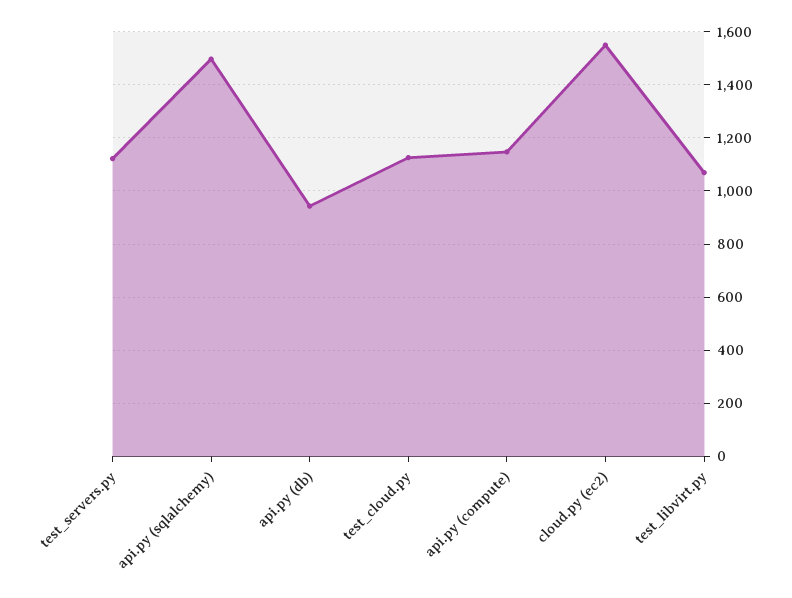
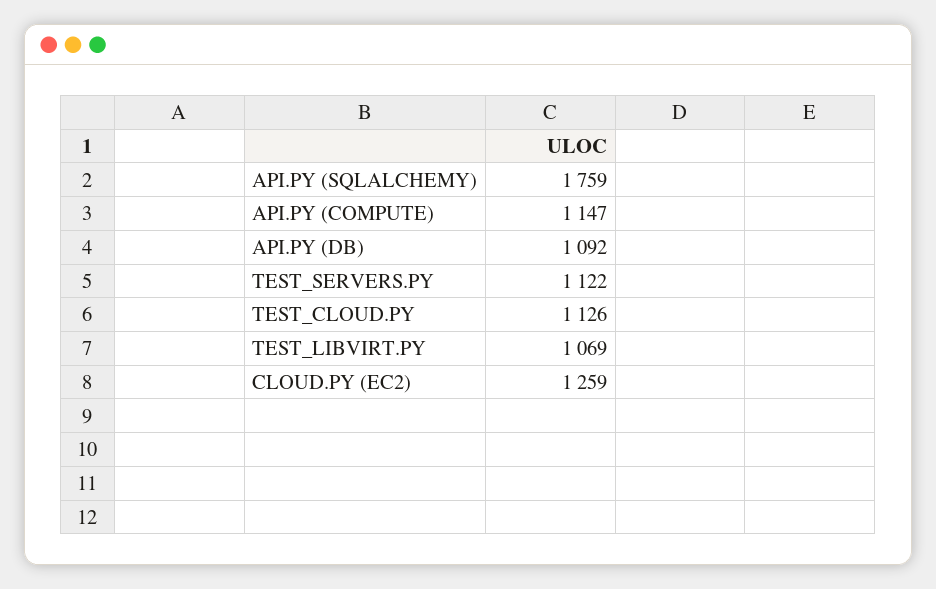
api.py (sqlalchemy): 1500 -> 1759
api.py (db): 950 -> 1092
cloud.py (ec2): 1550 -> 1259

